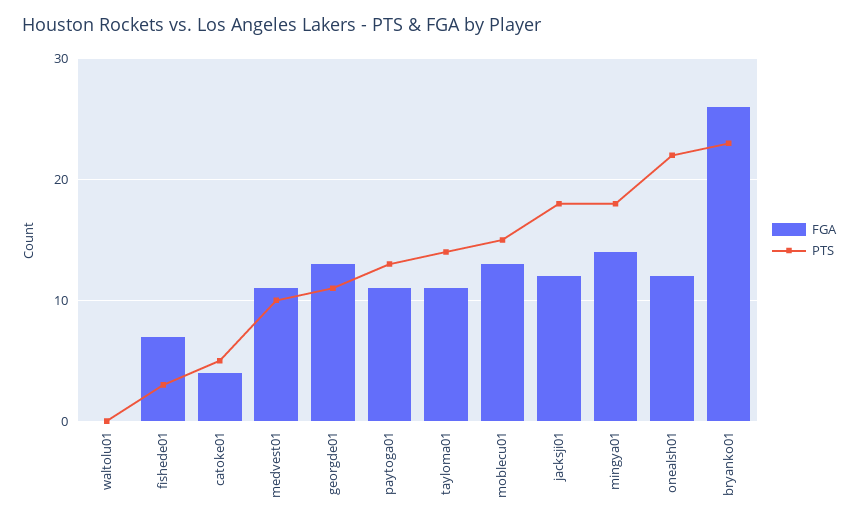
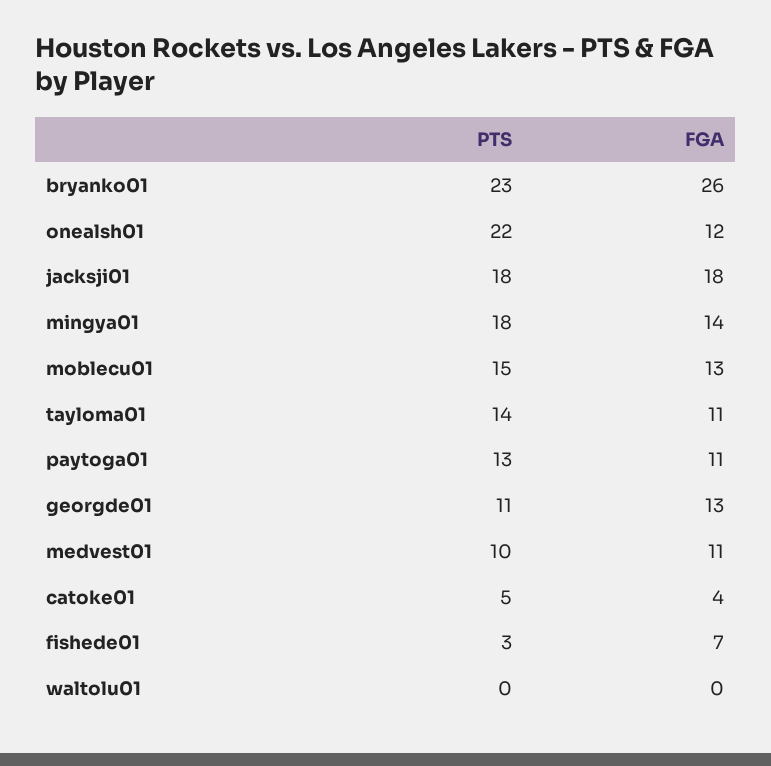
FGA, jacksji01: 12 -> 18

